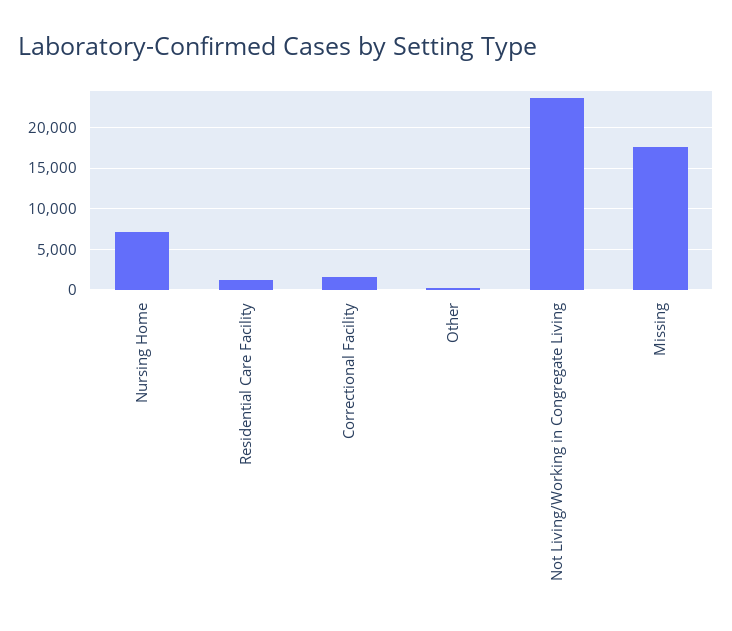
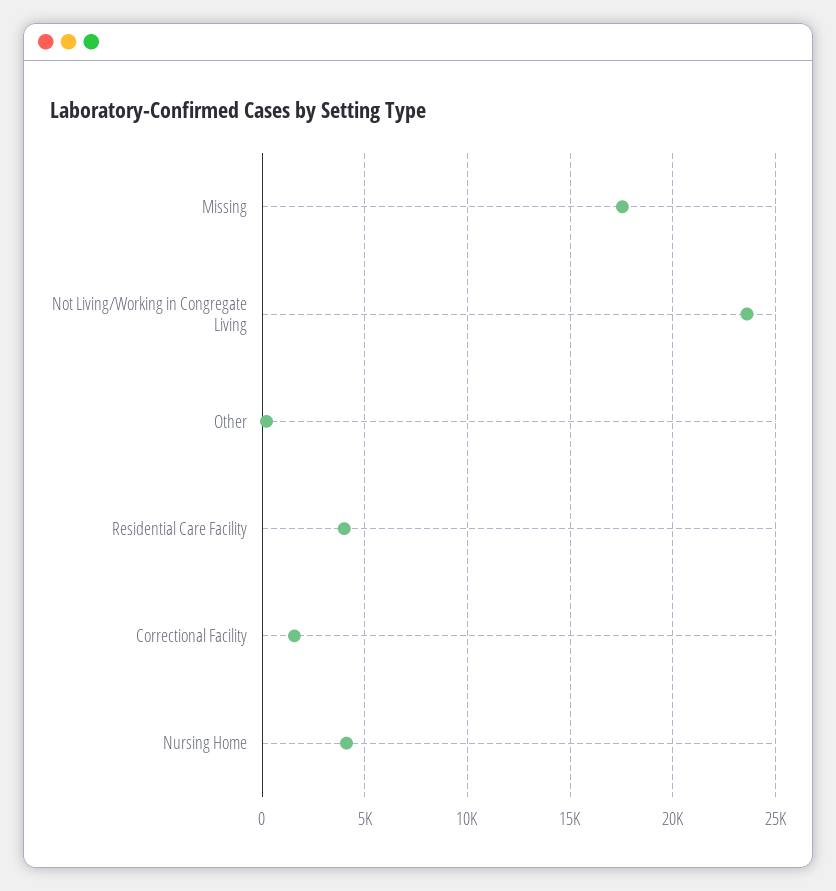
Nursing Home: 7000 -> 4000
Residential Care Facility: 1000 -> 4000

